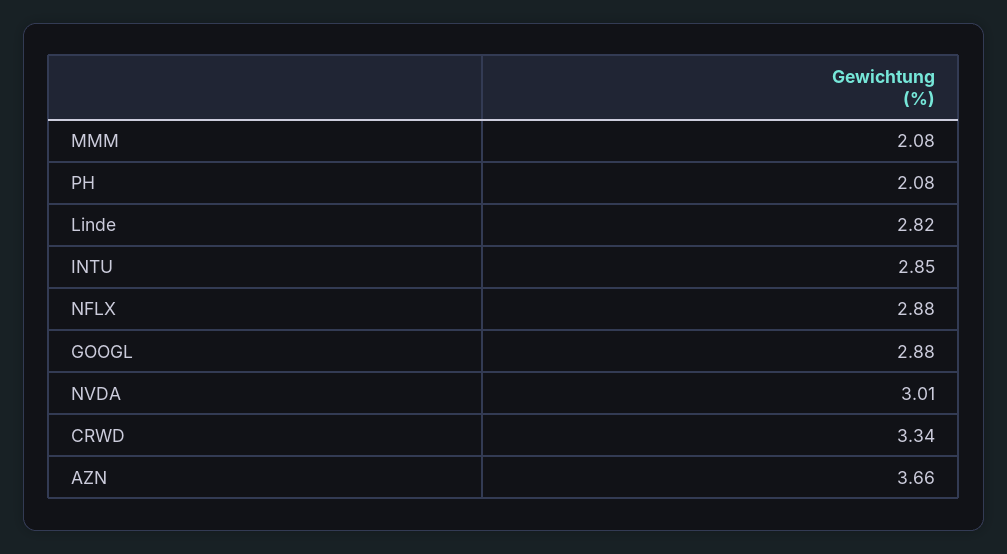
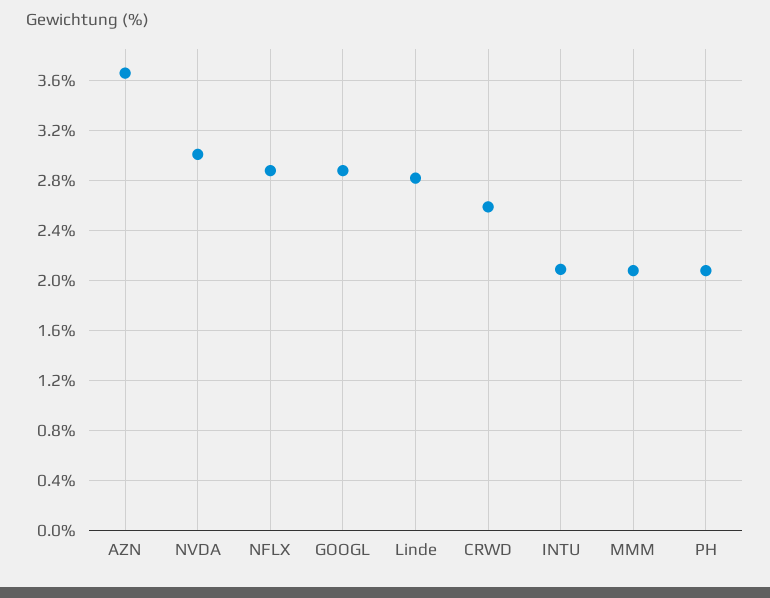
INTU: 2.85 -> 2.1
CRWD: 3.34 -> 2.6

